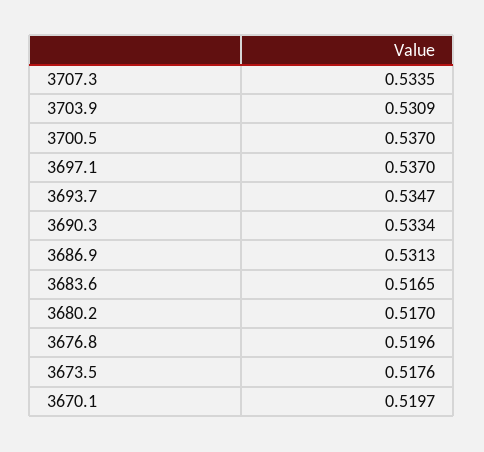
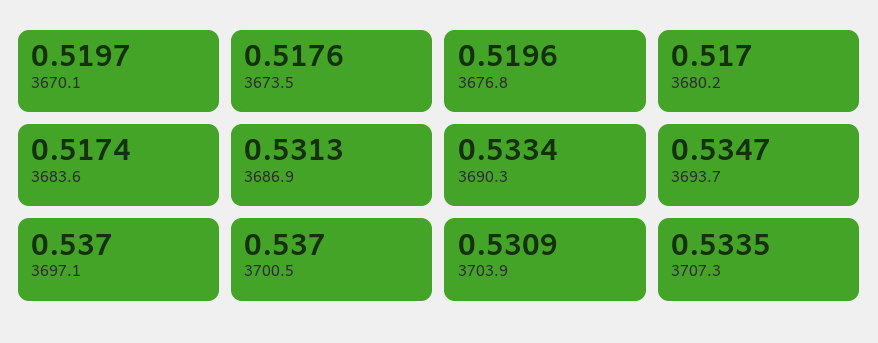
3683.6: 0.5165 -> 0.5174

